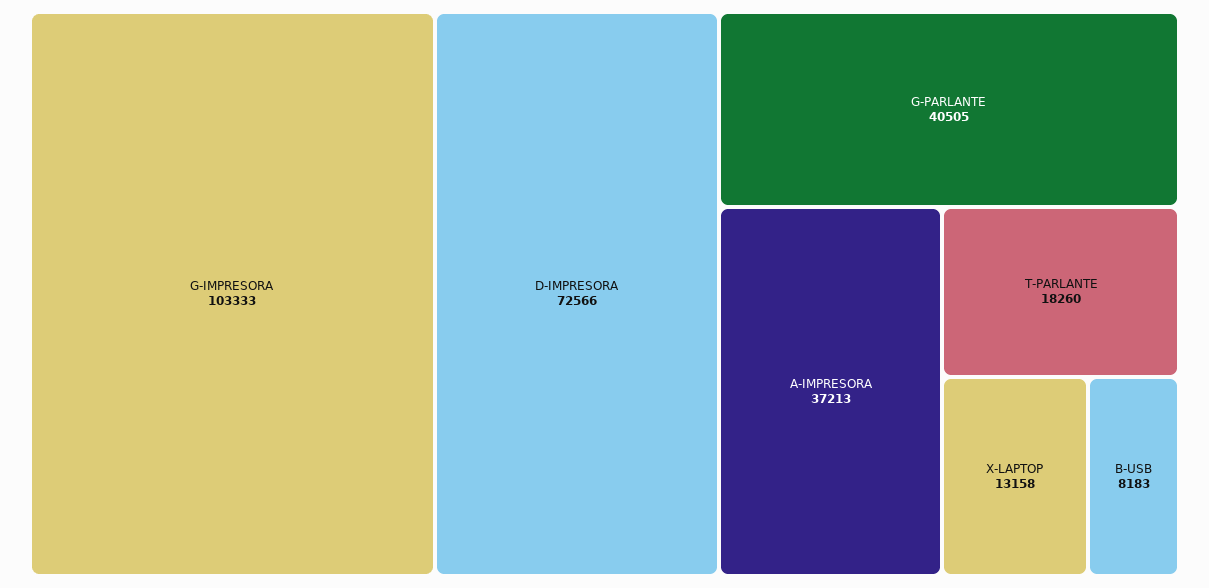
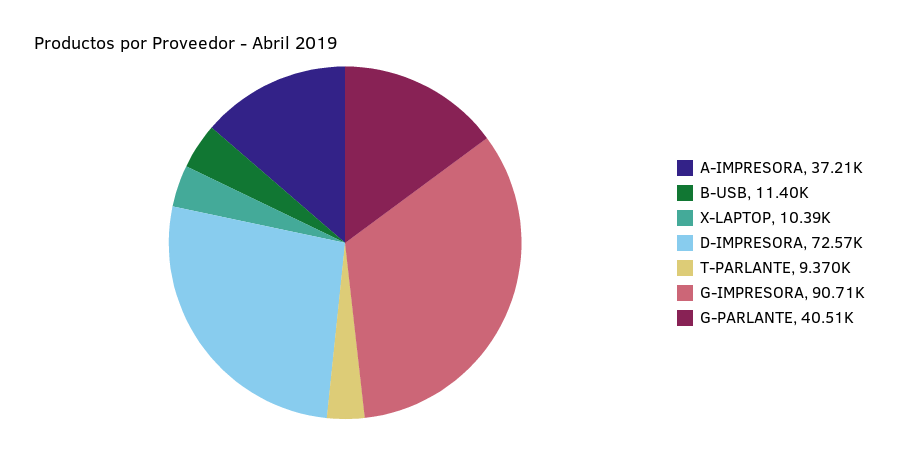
G-IMPRESORA: 103333 -> 90710
T-PARLANTE: 18260 -> 9370
X-LAPTOP: 13158 -> 10390
B-USB: 8183 -> 11400

